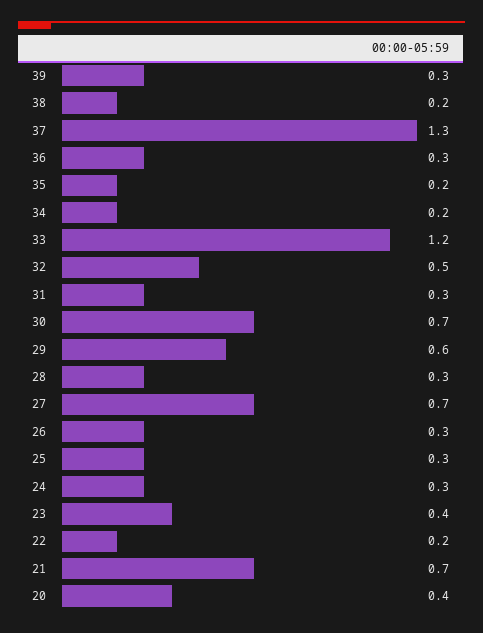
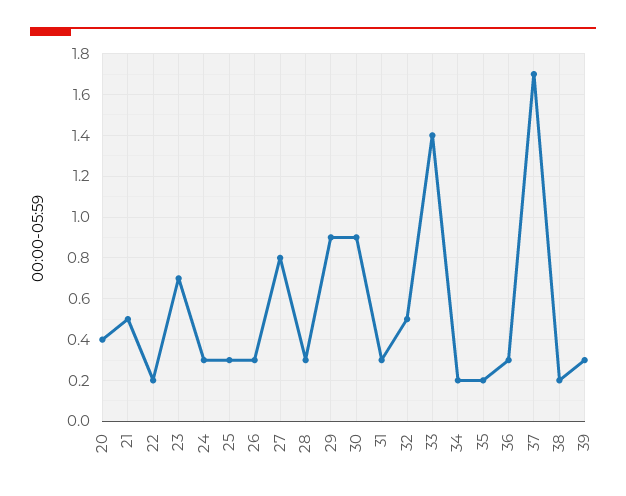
37: 1.3 -> 1.7
33: 1.2 -> 1.4
30: 0.7 -> 0.9
29: 0.6 -> 0.9
27: 0.7 -> 0.8
23: 0.4 -> 0.7
21: 0.7 -> 0.5

